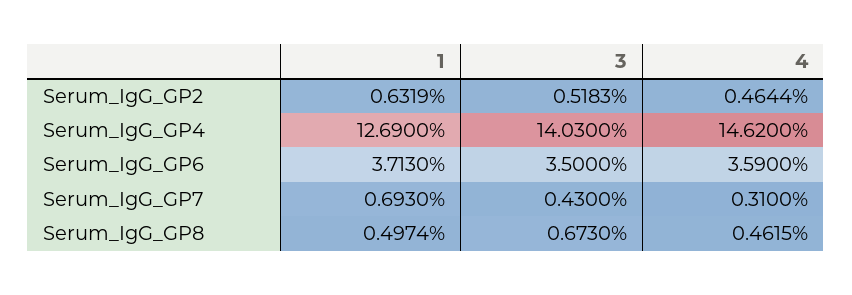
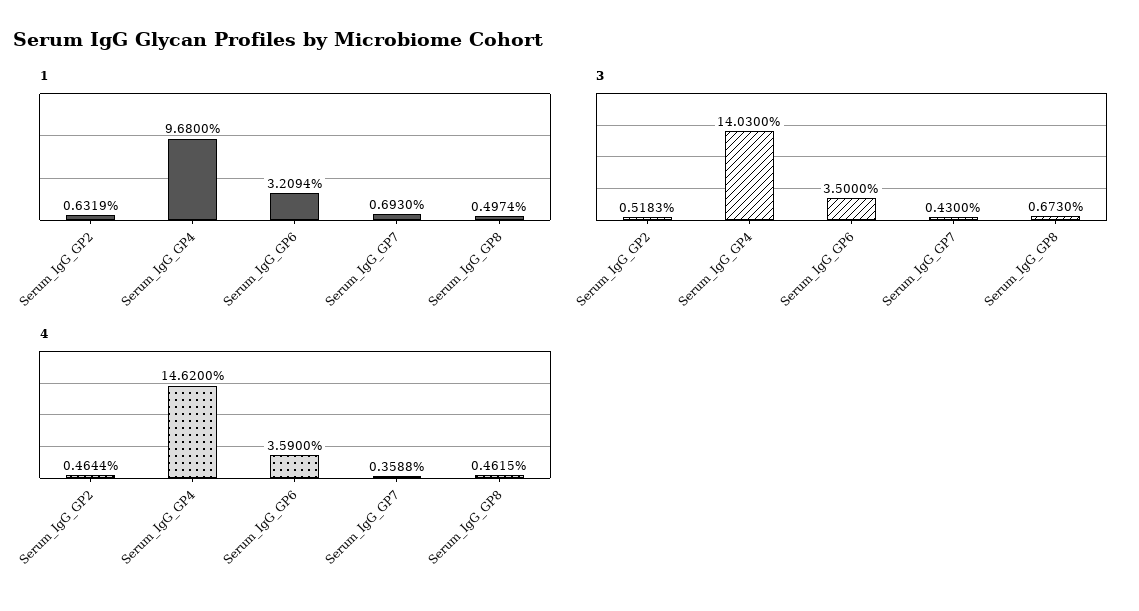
1, Serum_IgG_GP4: 12.69 -> 9.68
1, Serum_IgG_GP6: 3.713 -> 3.2094
4, Serum_IgG_GP7: 0.31 -> 0.3588

